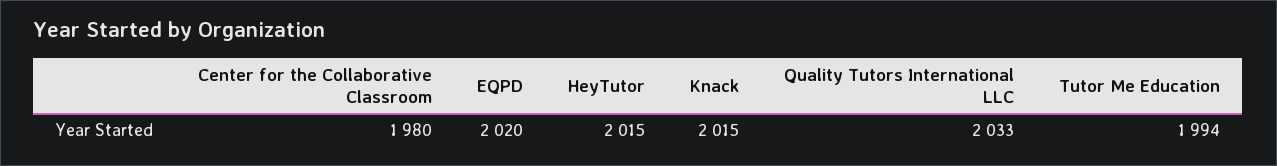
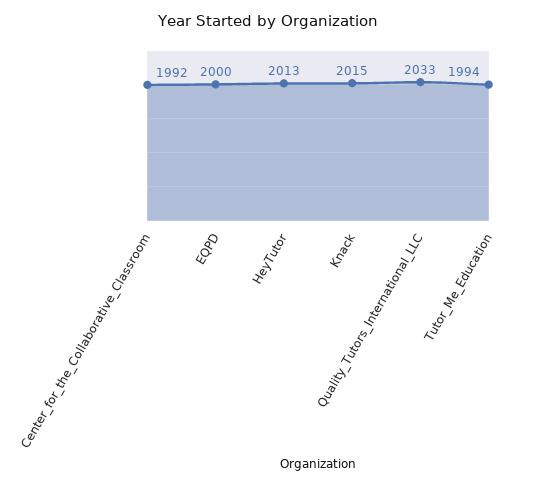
Center for the Collaborative Classroom: 1980 -> 1992
EQPD: 2020 -> 2000
HeyTutor: 2015 -> 2013

